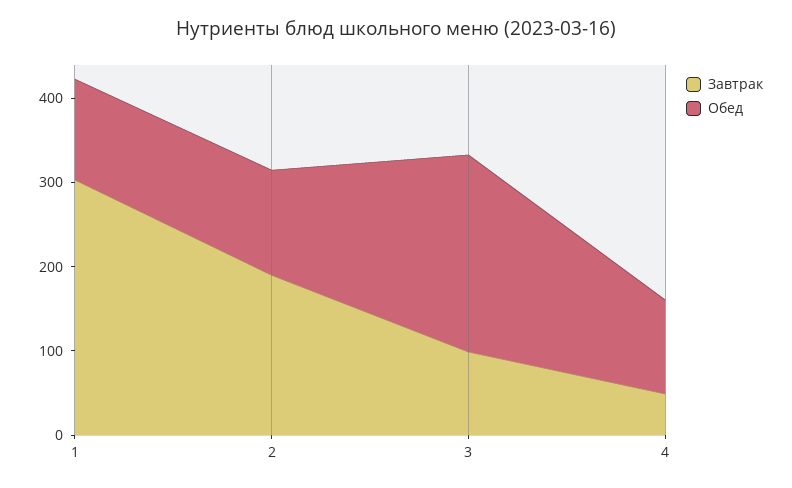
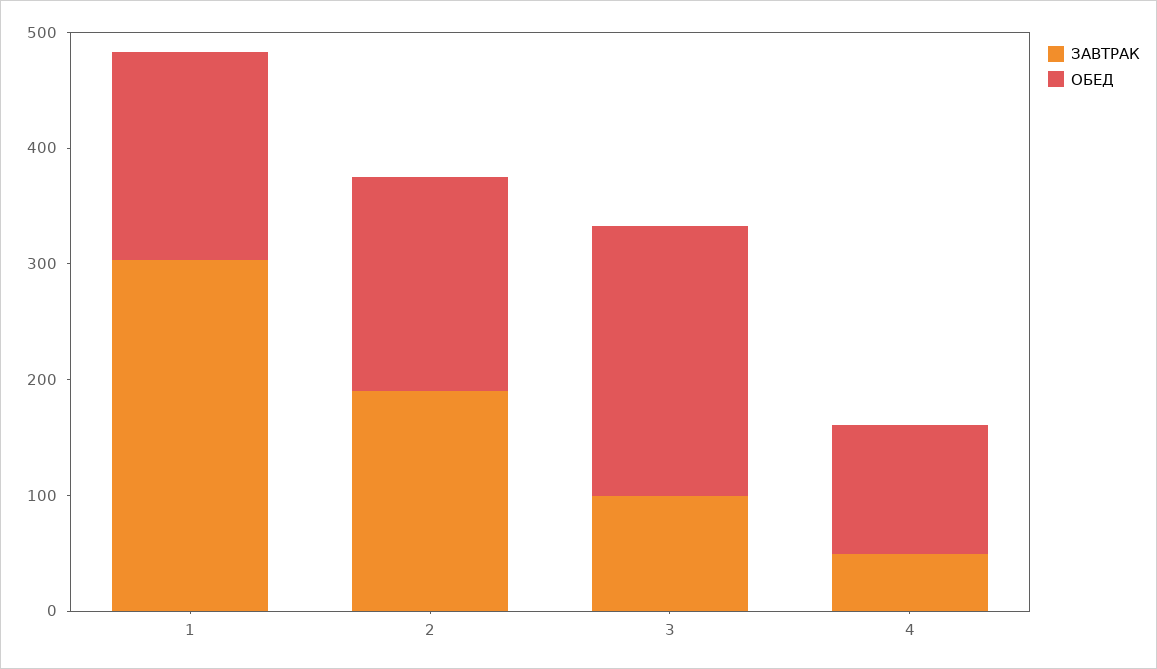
Обед, 1: 120 -> 180
Обед, 2: 120 -> 180

